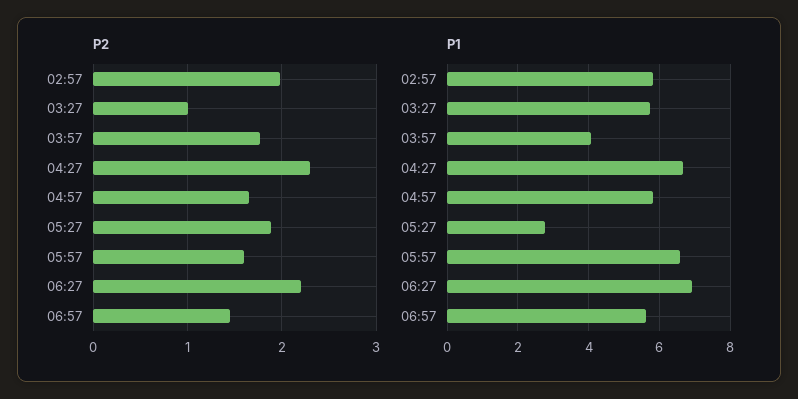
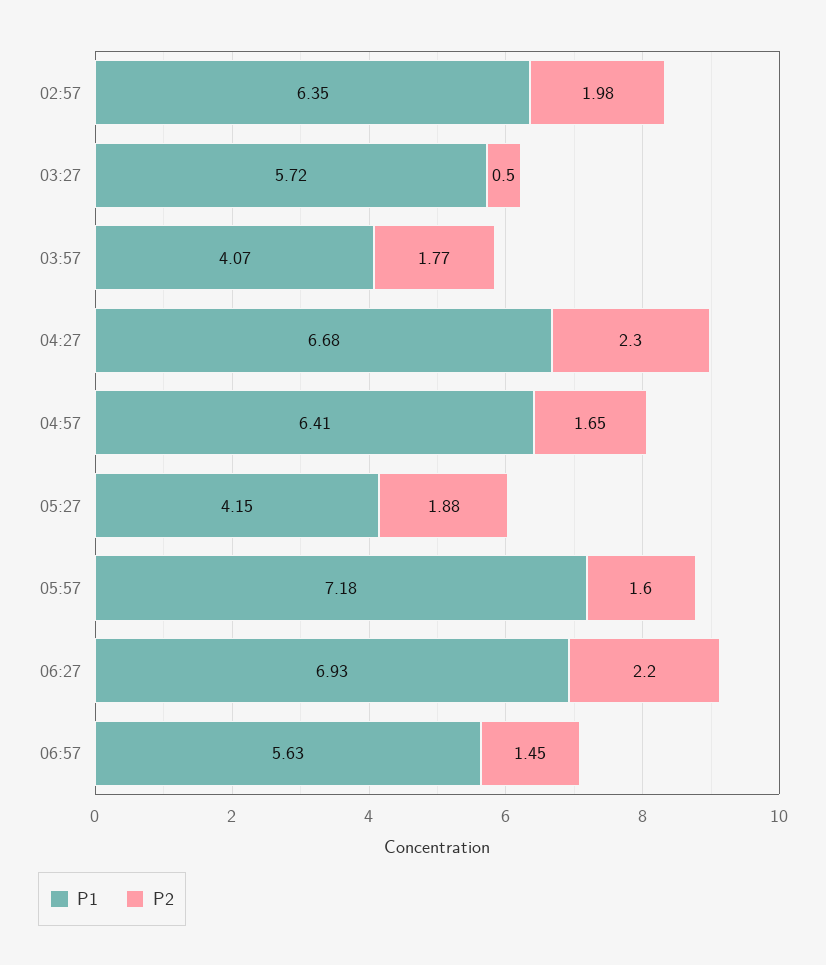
P2, 03:27: 1 -> 0.5
P1, 02:57: 5.8 -> 6.35
P1, 04:57: 5.8 -> 6.41
P1, 05:27: 2.8 -> 4.15
P1, 05:57: 6.6 -> 7.18

